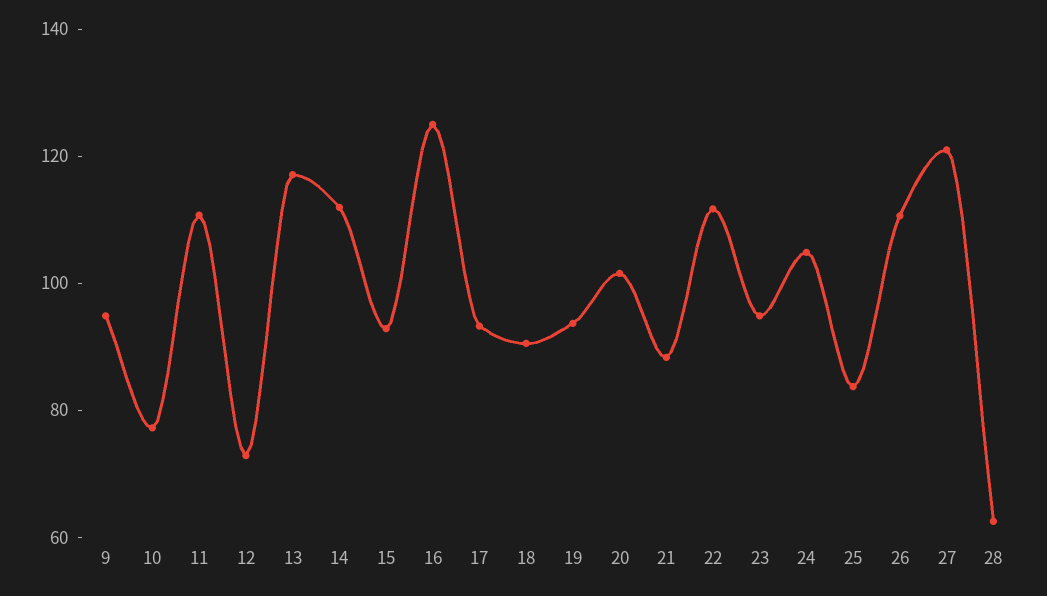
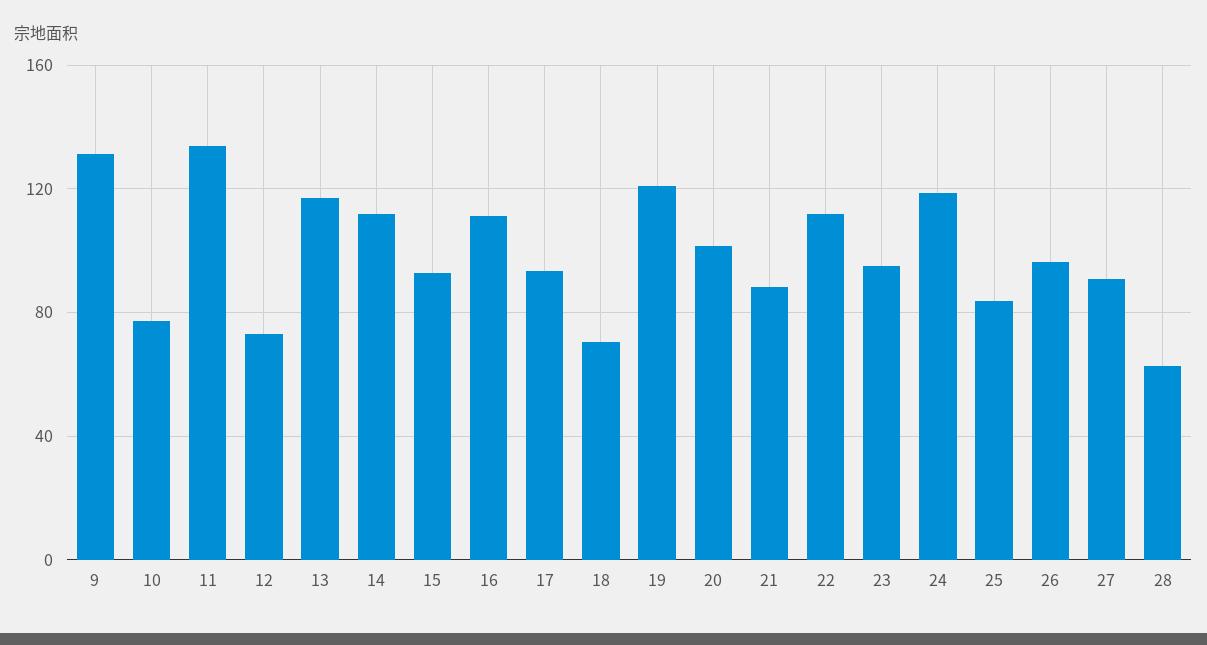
9: 95 -> 130
11: 110 -> 135
16: 125 -> 110
18: 90 -> 70
19: 95 -> 120
24: 105 -> 120
26: 110 -> 95
27: 120 -> 90

